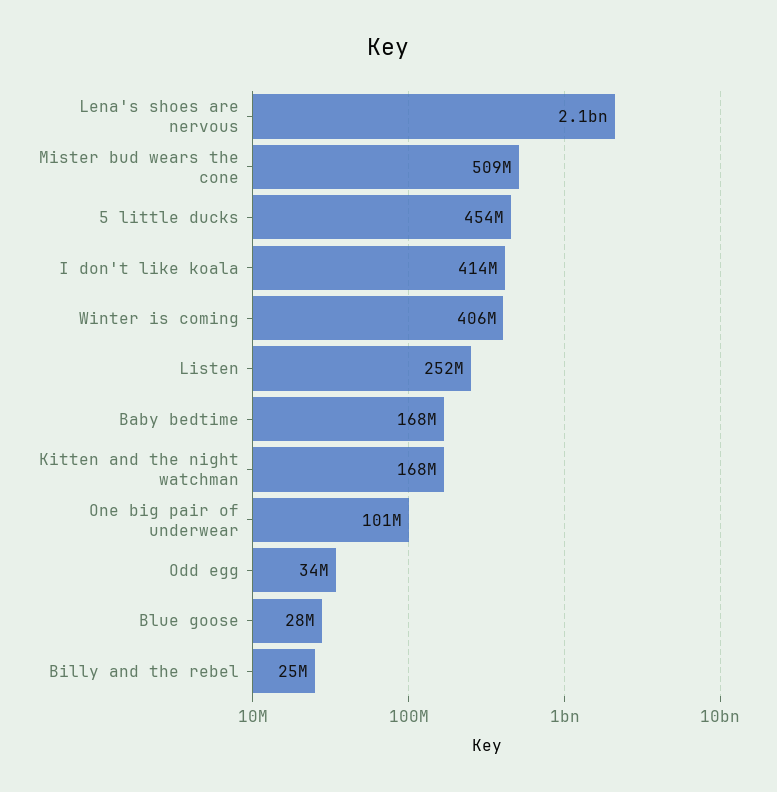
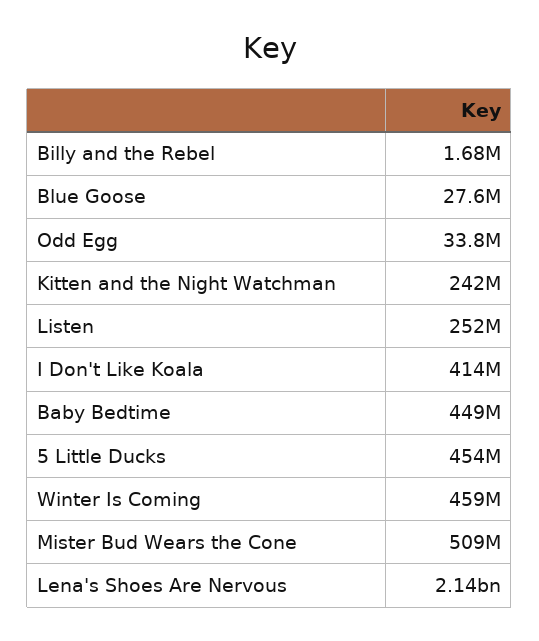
Winter is coming: 406000000 -> 459000000
Baby bedtime: 168000000 -> 449000000
Kitten and the night watchman: 168000000 -> 242000000
One big pair of underwear: 101000000 -> none
Billy and the rebel: 25000000 -> 1680000

